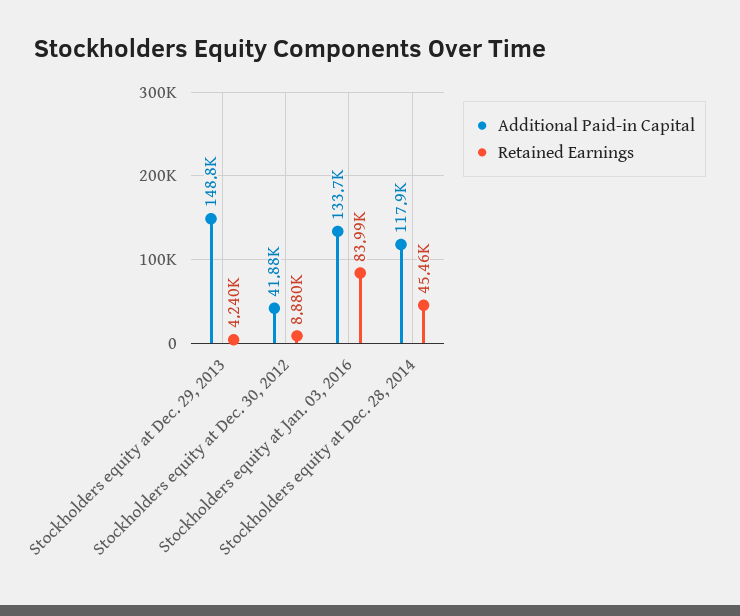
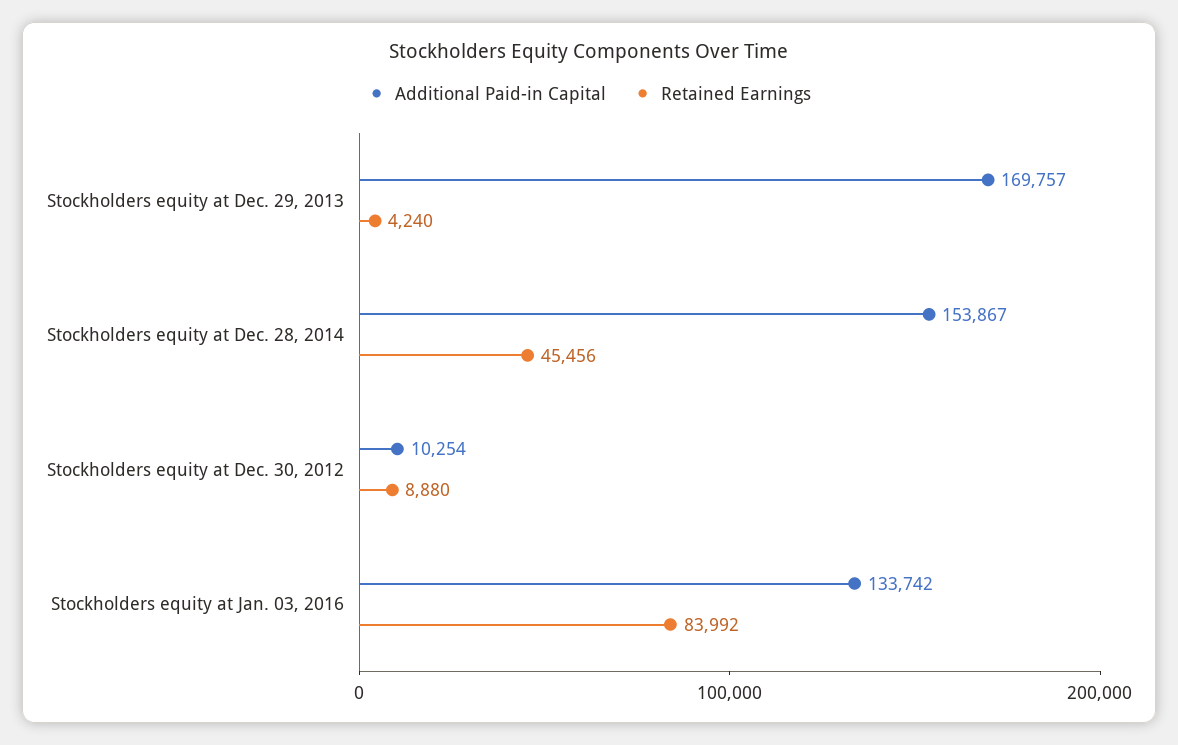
Additional Paid-in Capital, Stockholders equity at Dec. 29, 2013: 148800 -> 169757
Additional Paid-in Capital, Stockholders equity at Dec. 30, 2012: 41880 -> 10254
Additional Paid-in Capital, Stockholders equity at Dec. 28, 2014: 117900 -> 153867

